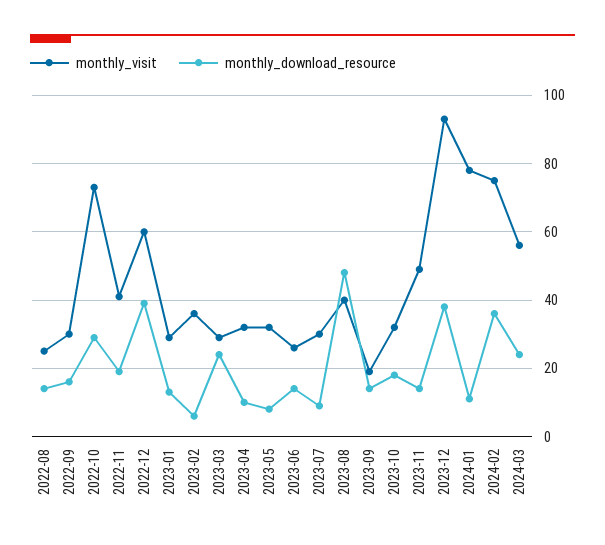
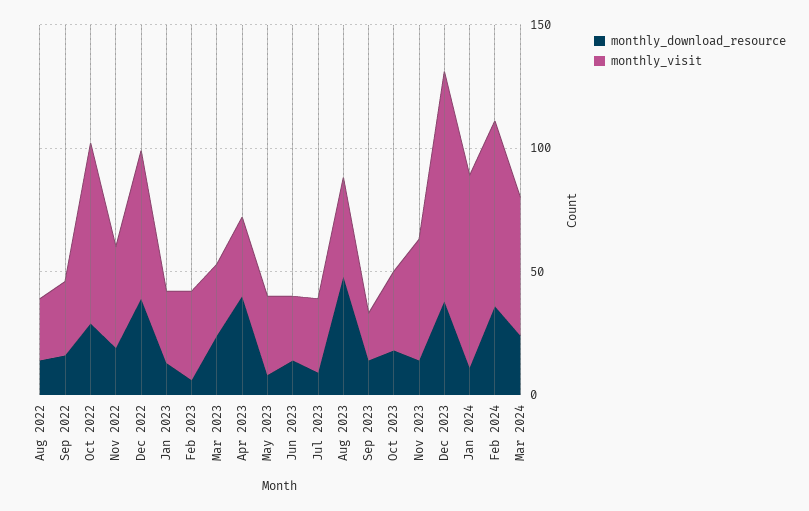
monthly_download_resource, 2023-04: 10 -> 40

